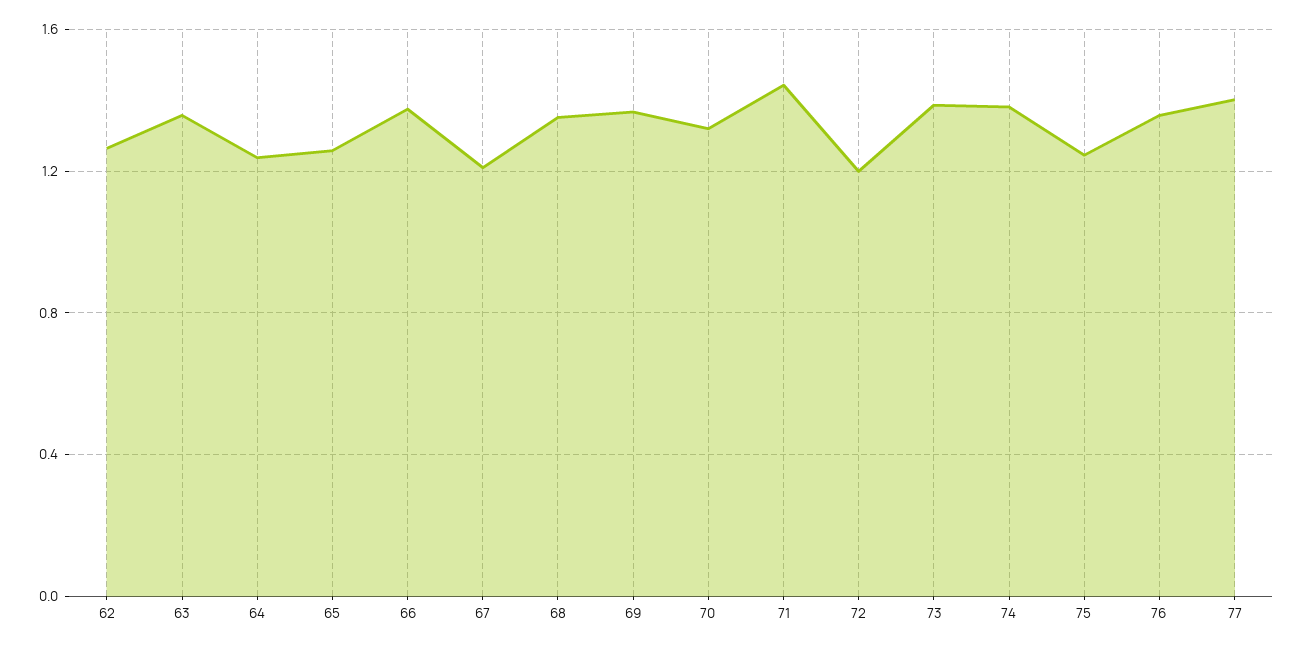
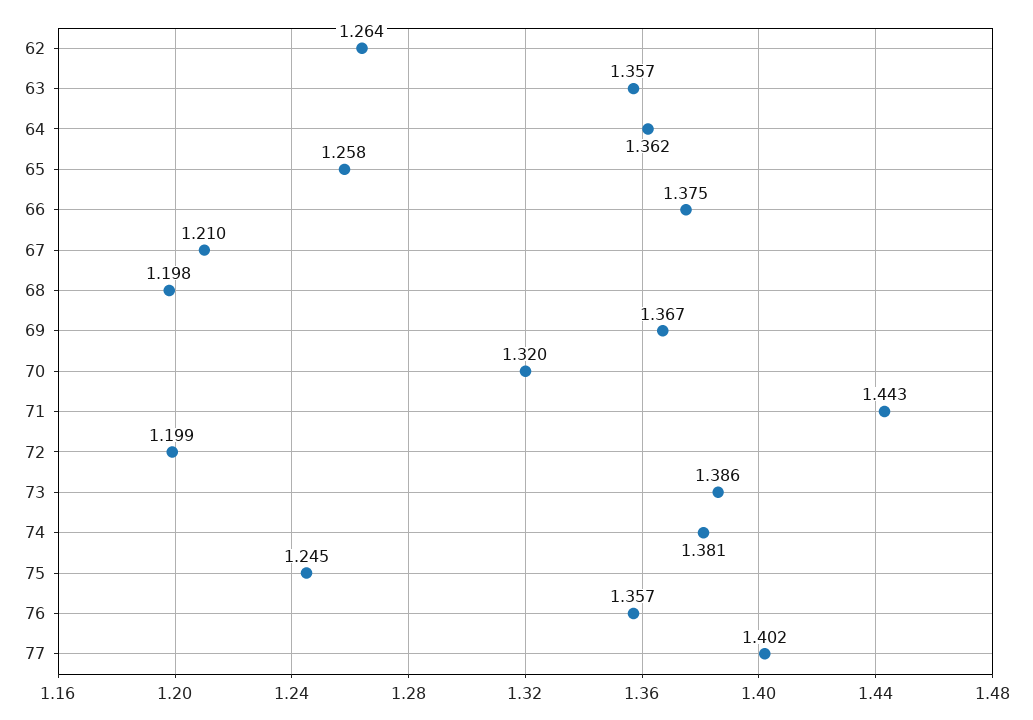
64: 1.25 -> 1.362
68: 1.35 -> 1.198

